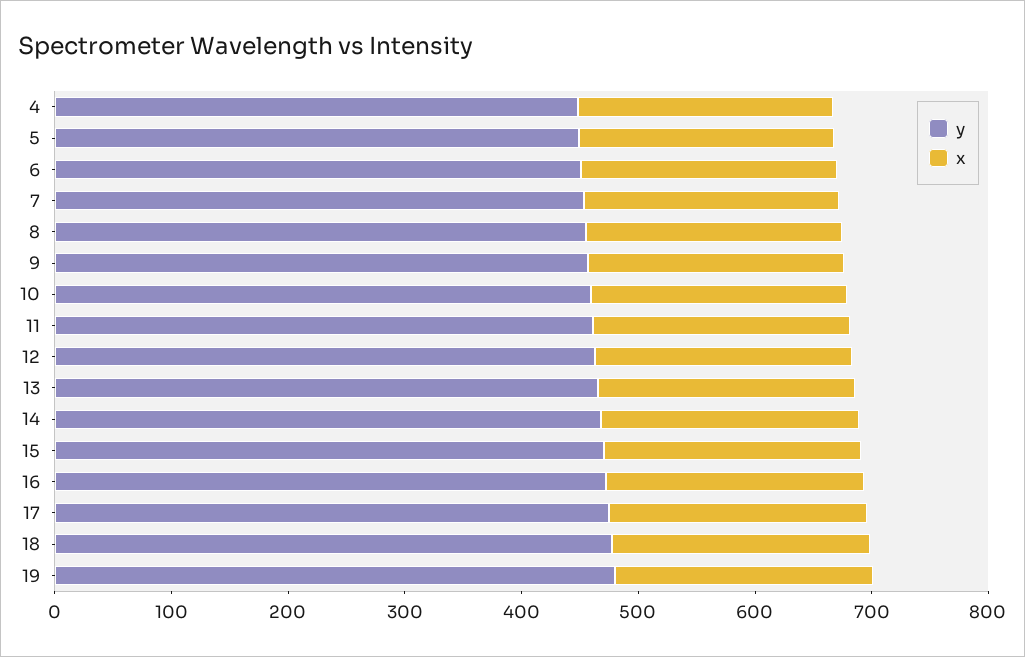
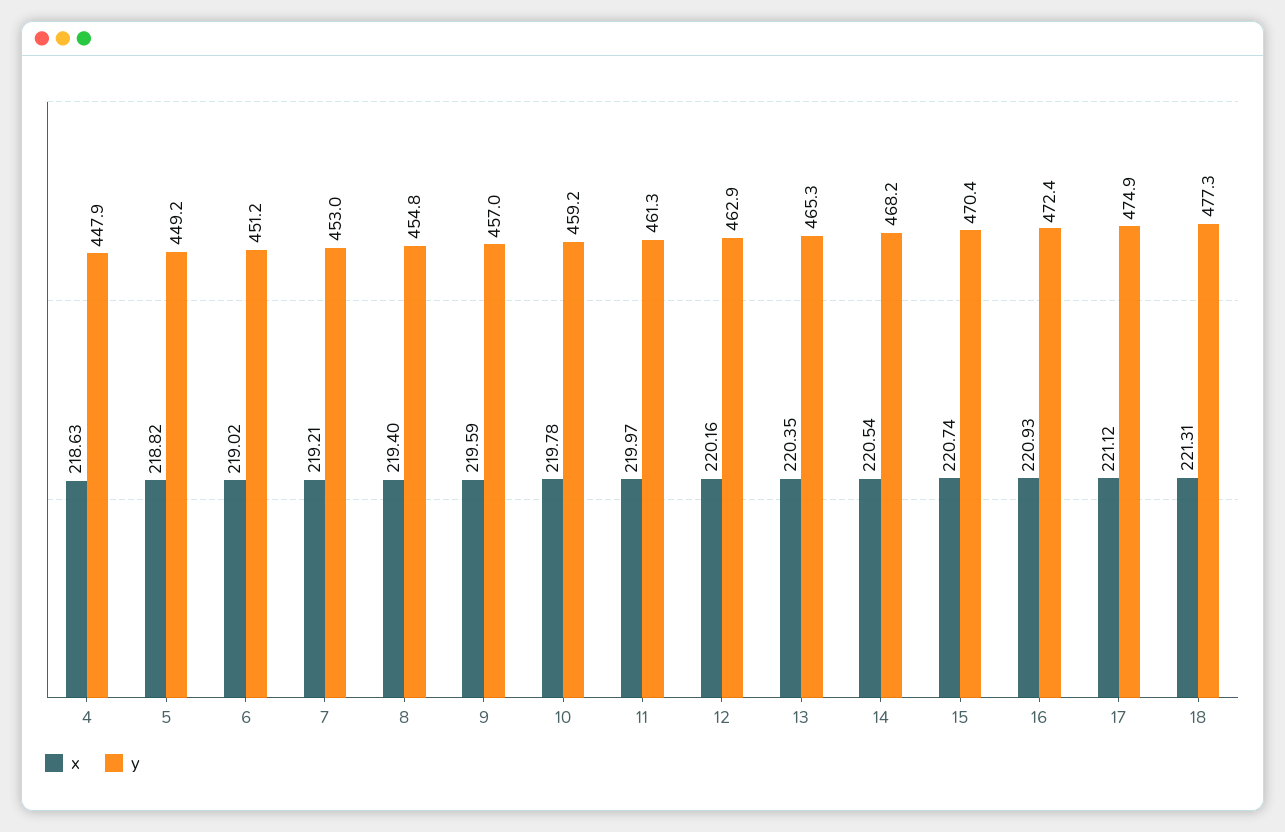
y, 19: 480 -> none
x, 19: 220 -> none

